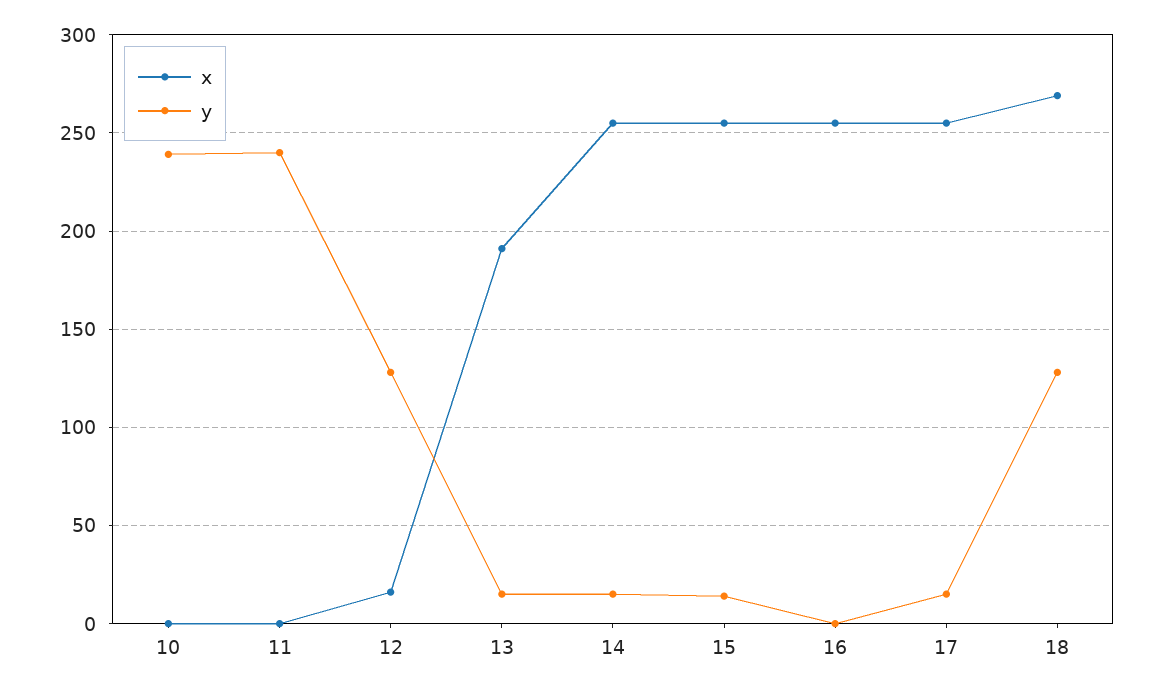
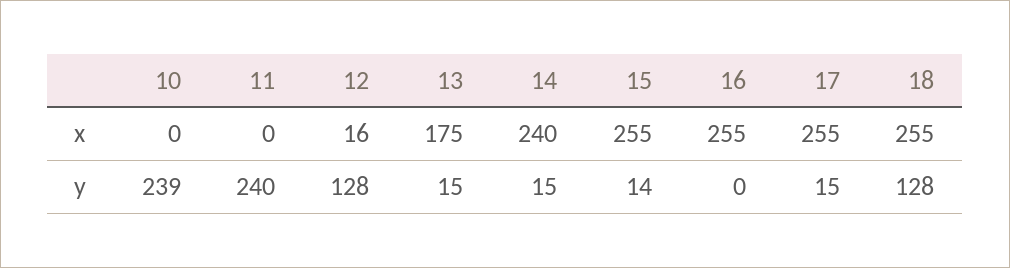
x, 13: 190 -> 175
x, 14: 255 -> 240
x, 18: 270 -> 255

